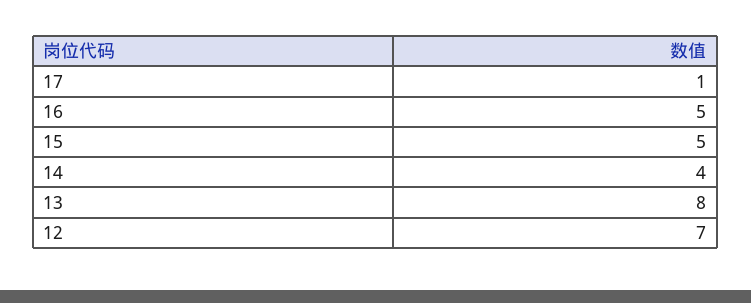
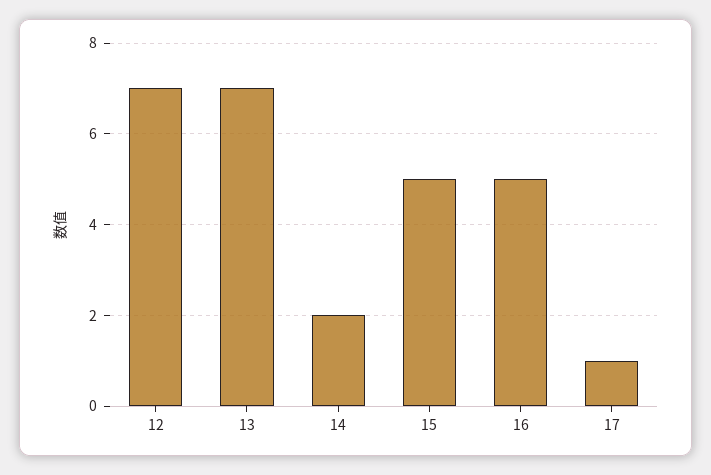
14: 4 -> 2
13: 8 -> 7

